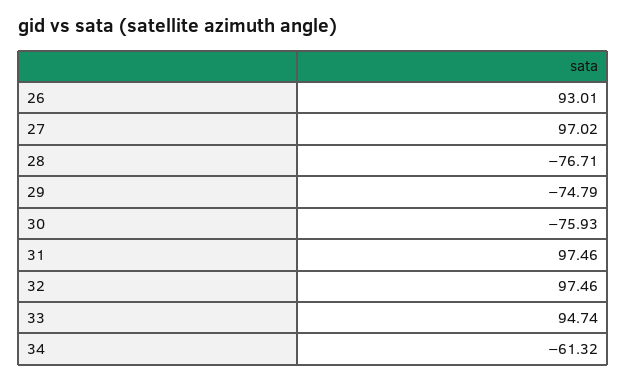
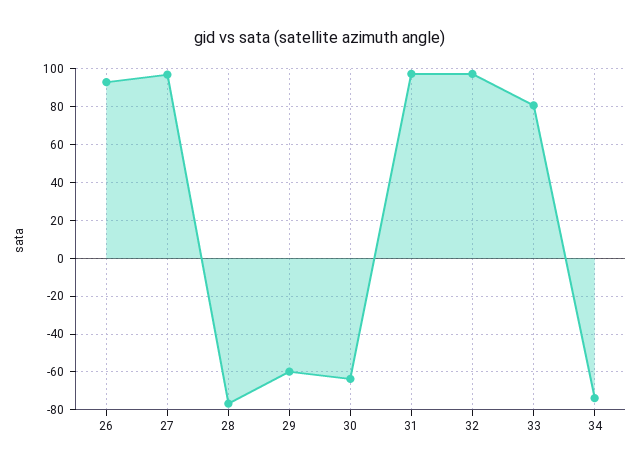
29: -74.79 -> -60
30: -75.93 -> -65
33: 94.74 -> 80
34: -61.32 -> -75

